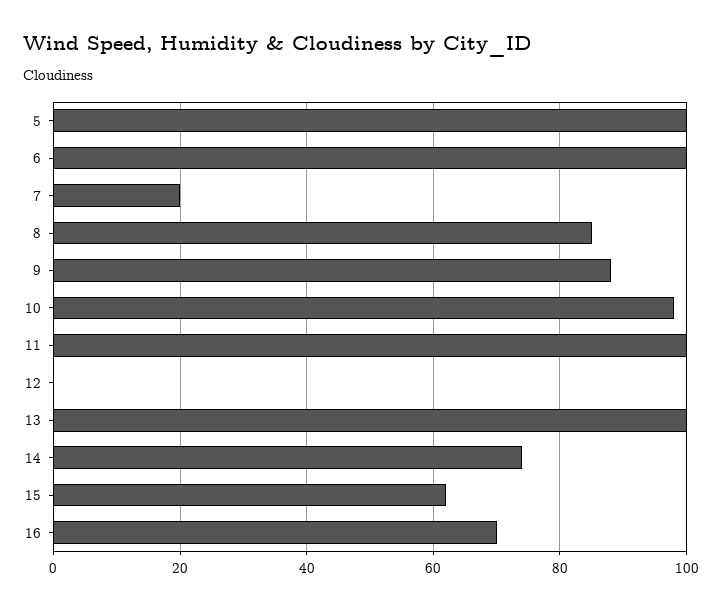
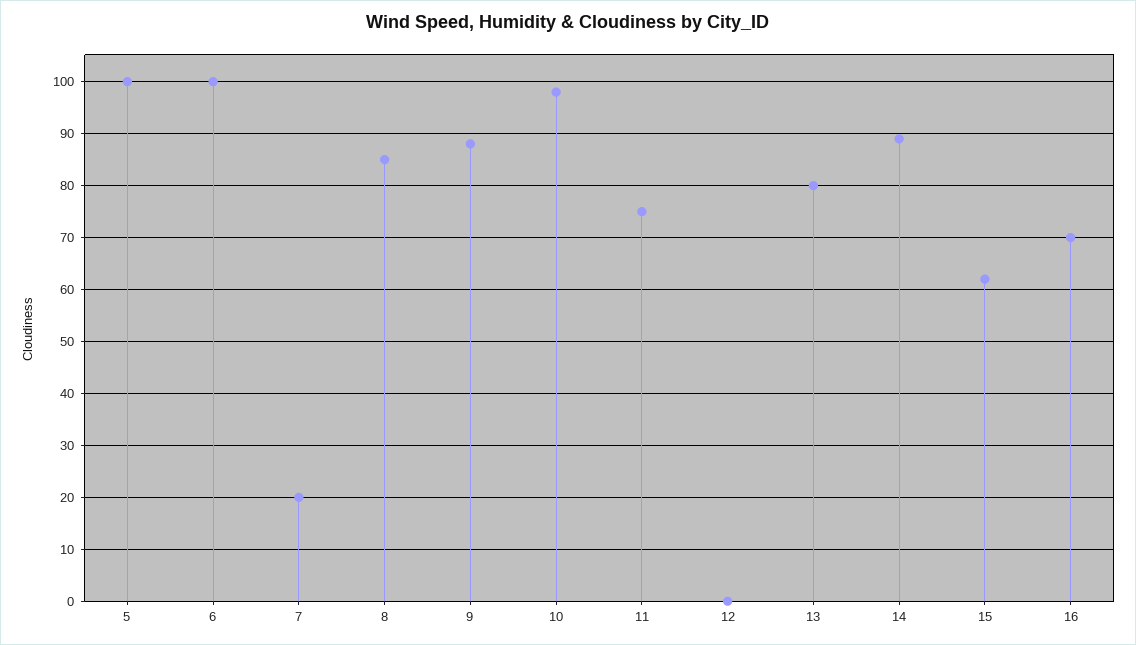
11: 100 -> 75
13: 100 -> 80
14: 75 -> 90

